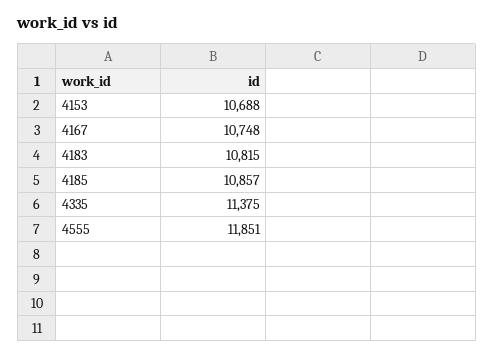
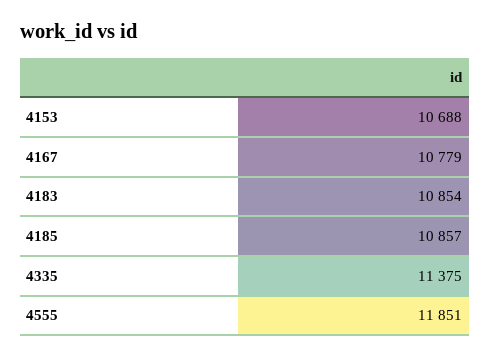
4167: 10748 -> 10779
4183: 10815 -> 10854

